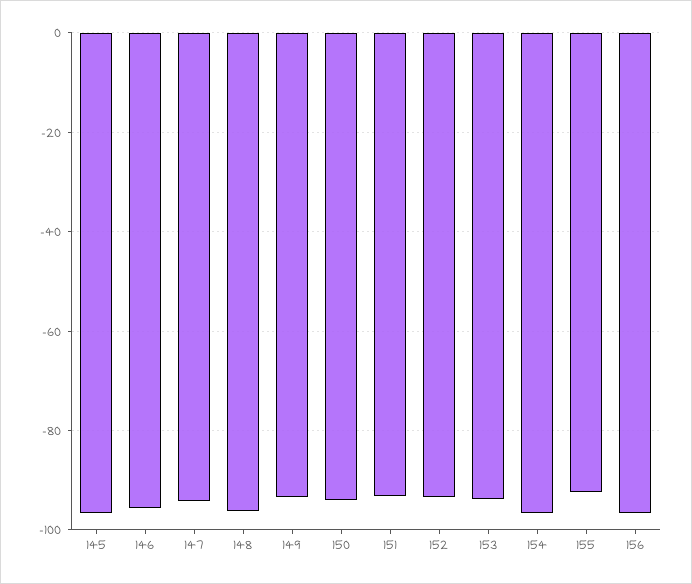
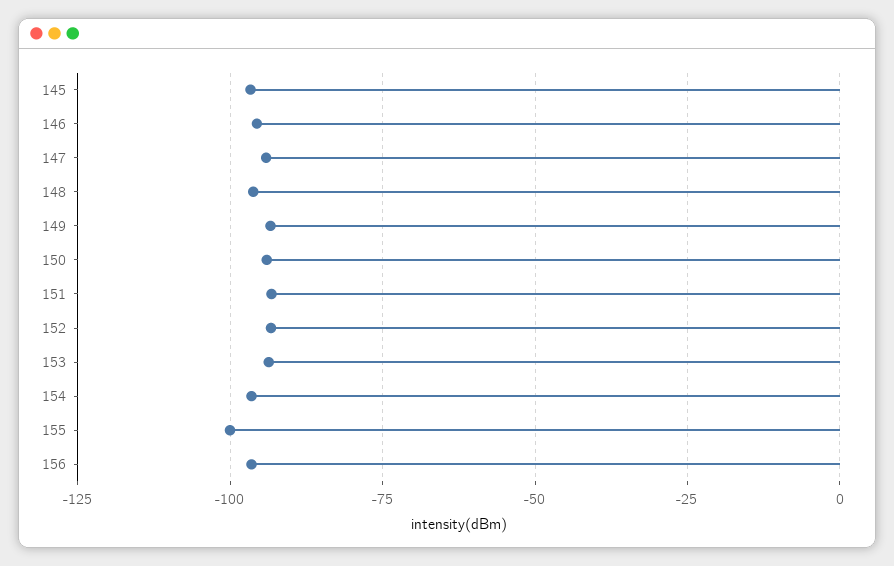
155: -92 -> -100

